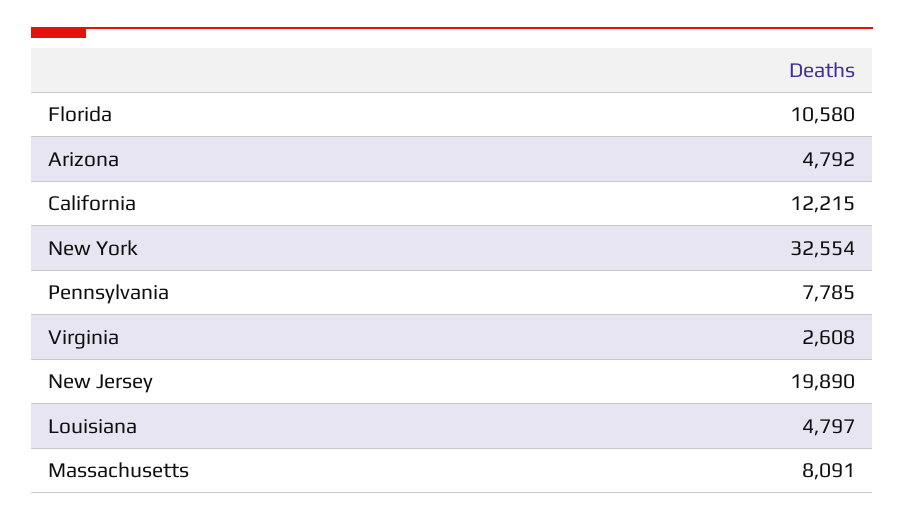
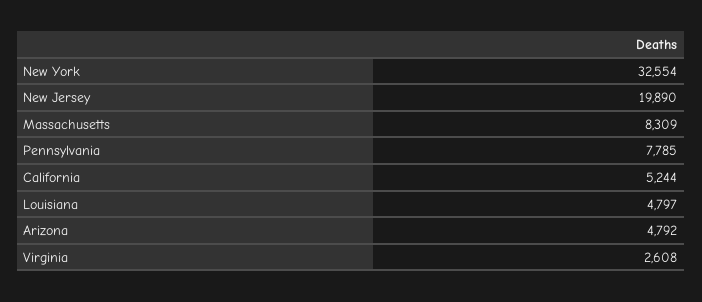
Florida: 10580 -> none
California: 12215 -> 5244
Massachusetts: 8091 -> 8309

